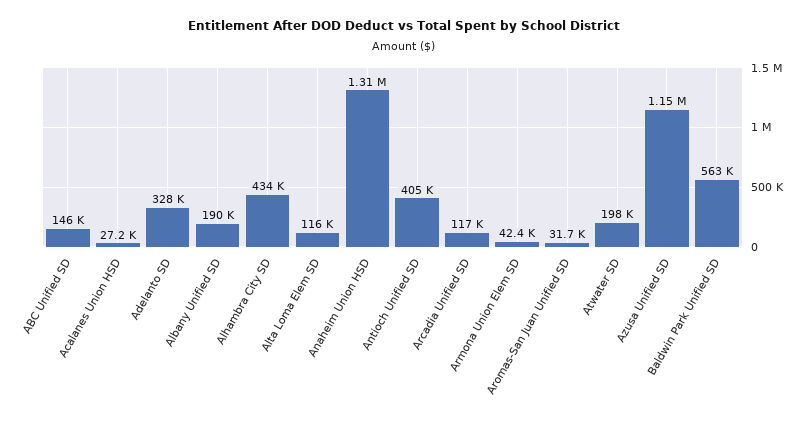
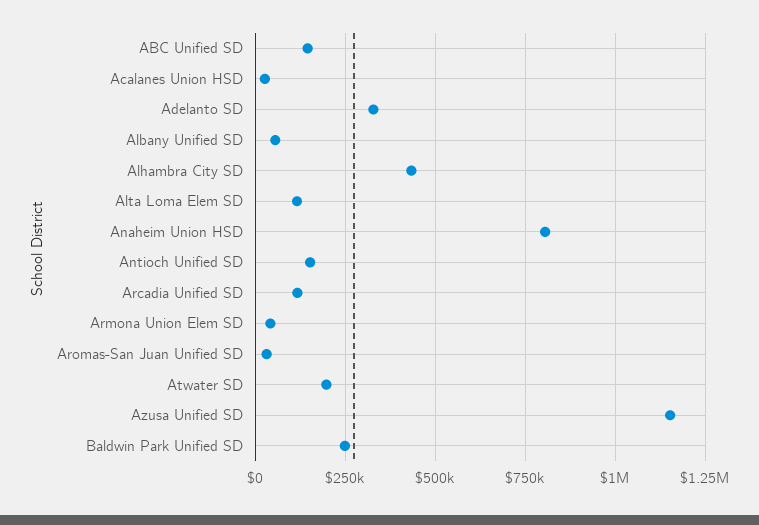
Albany Unified SD: 190000 -> 50000
Anaheim Union HSD: 1310000 -> 800000
Antioch Unified SD: 405000 -> 150000
Baldwin Park Unified SD: 563000 -> 250000

